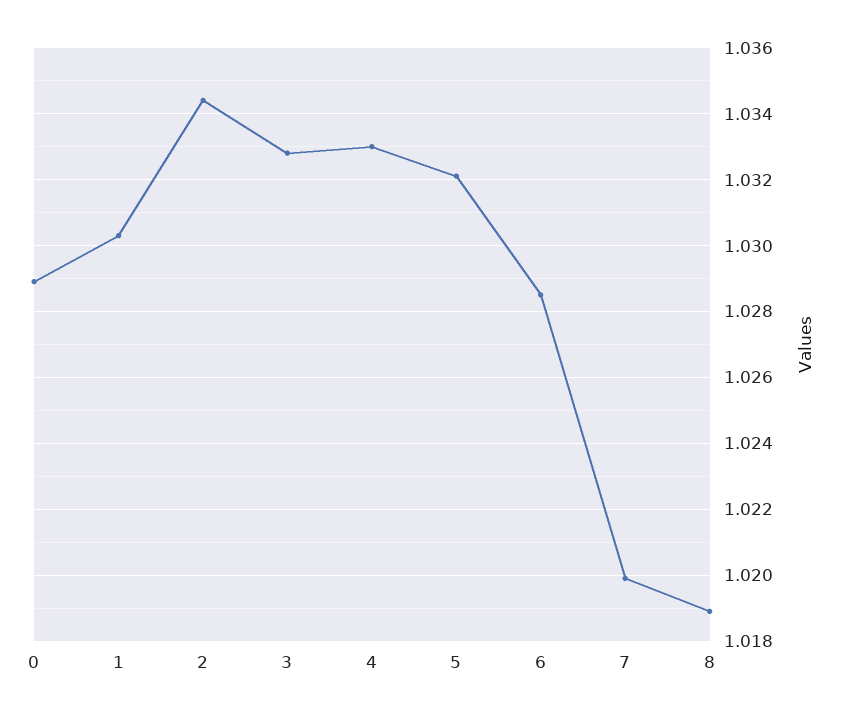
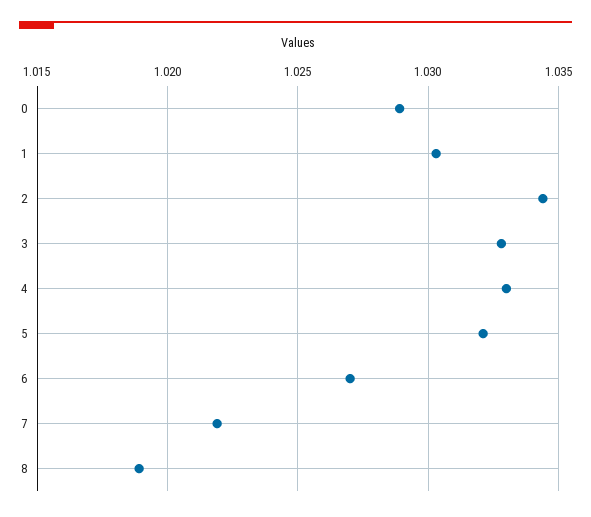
6: 1.0285 -> 1.027
7: 1.02 -> 1.022

